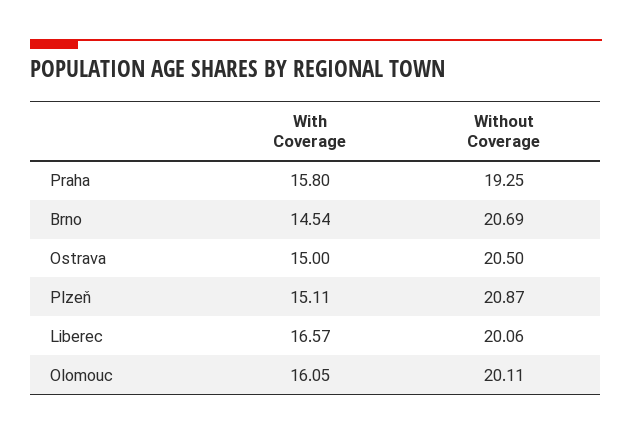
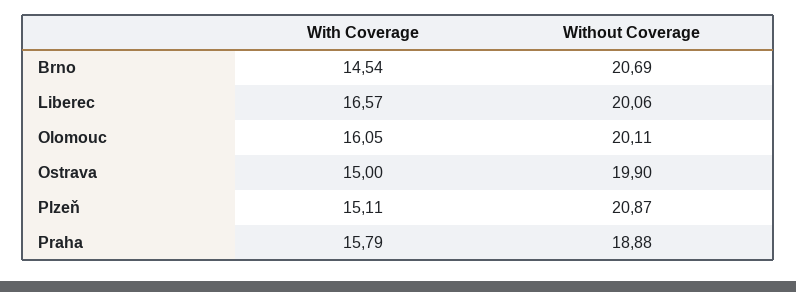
With Coverage, Praha: 15.8 -> 15.79
Without Coverage, Praha: 19.25 -> 18.88
Without Coverage, Ostrava: 20.5 -> 19.9

